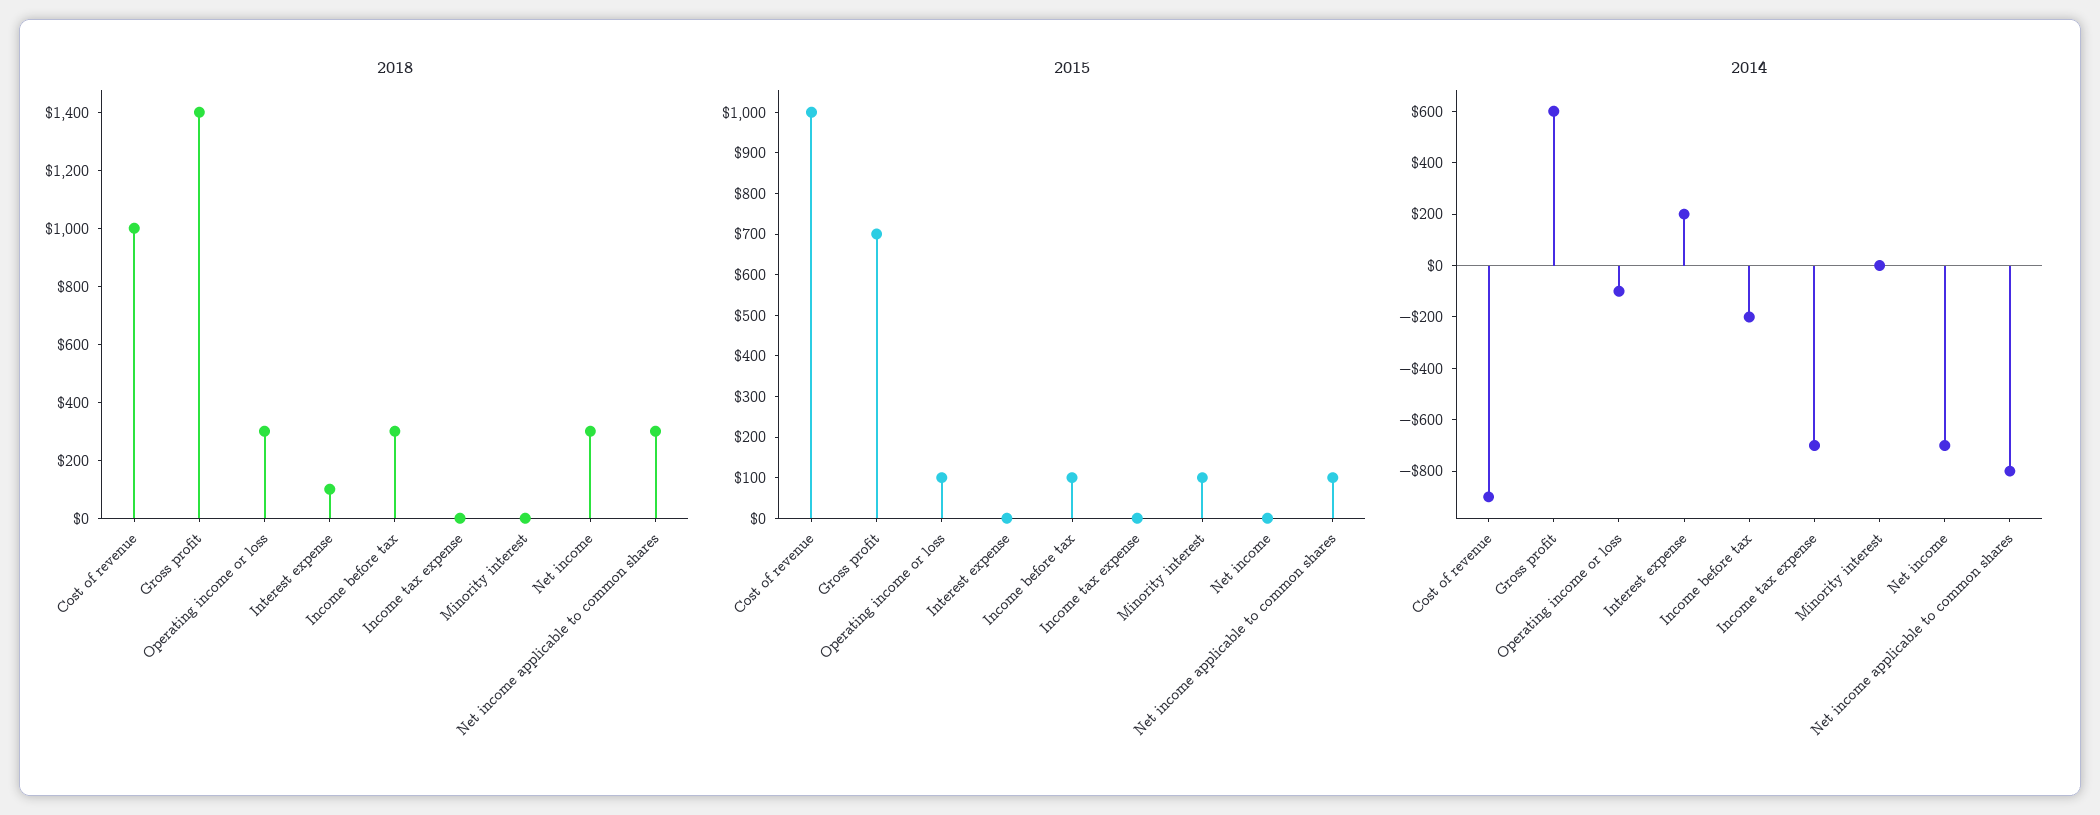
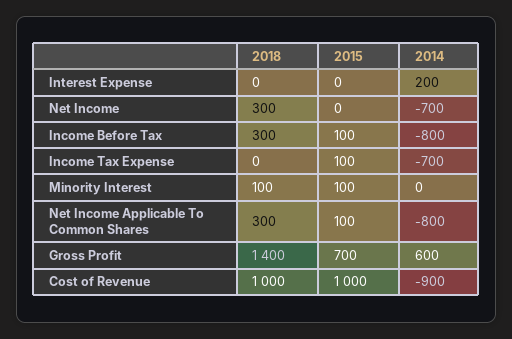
2018, Operating income or loss: 300 -> none
2018, Interest expense: 100 -> 0
2018, Minority interest: 0 -> 100
2015, Operating income or loss: 100 -> none
2015, Income tax expense: 0 -> 100
2014, Operating income or loss: -100 -> none
2014, Income before tax: -200 -> -800

